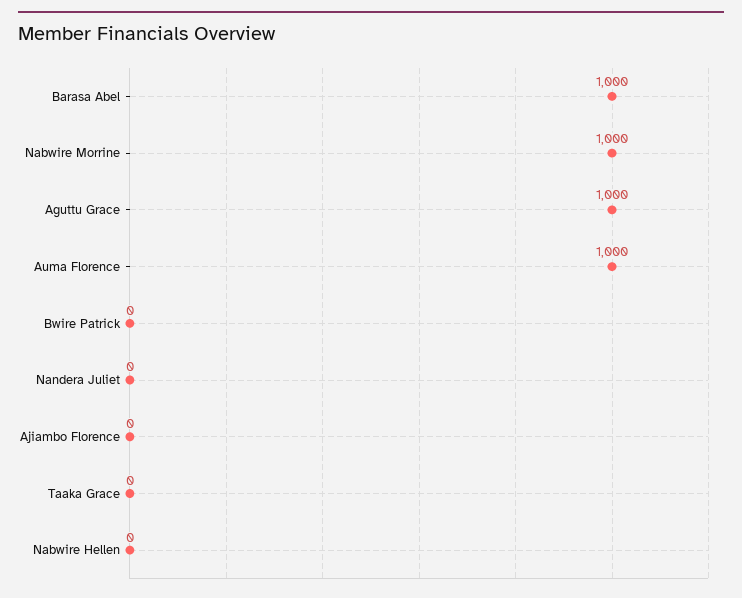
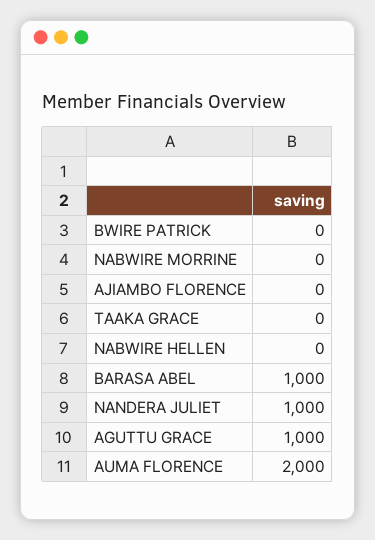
Nabwire Morrine: 1000 -> 0
Auma Florence: 1000 -> 2000
Nandera Juliet: 0 -> 1000

